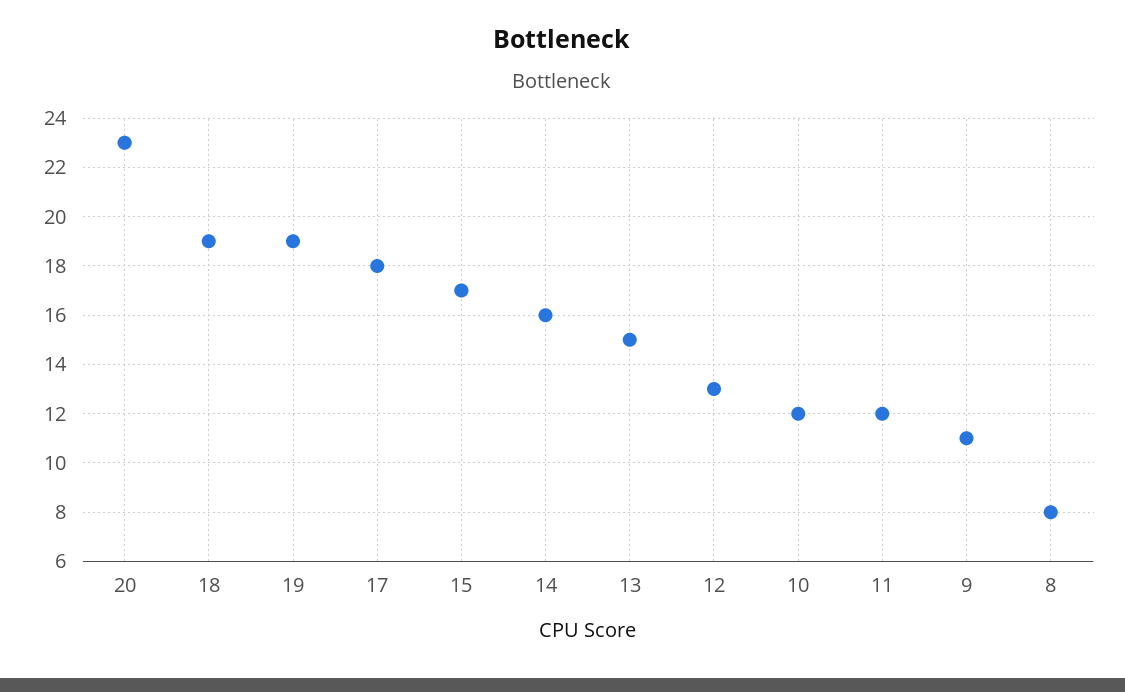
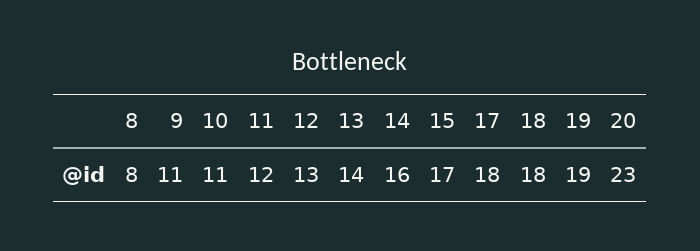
18: 19 -> 18
13: 15 -> 14
10: 12 -> 11

